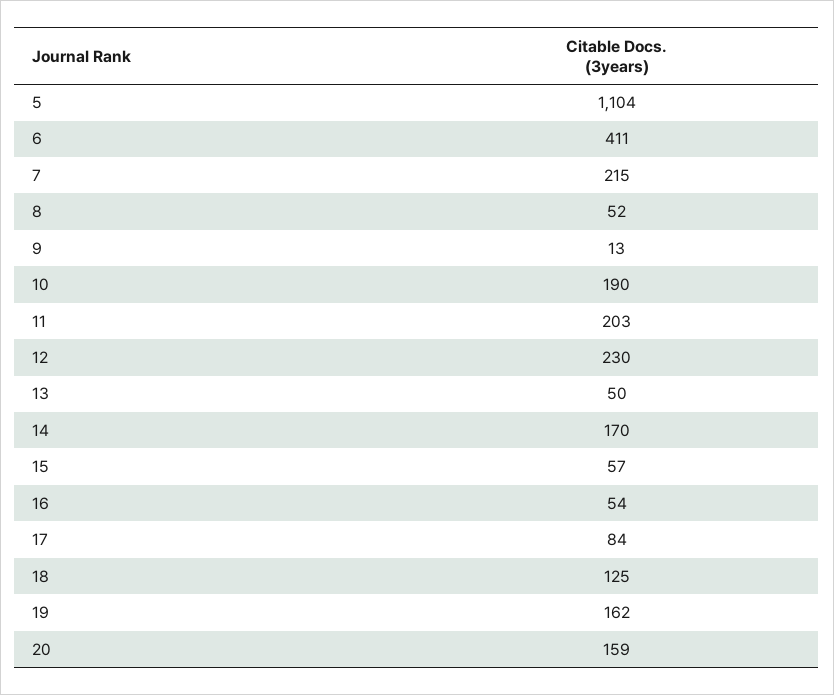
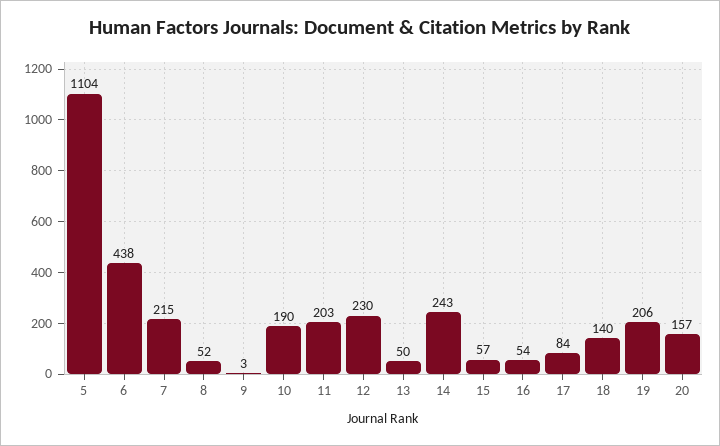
6: 411 -> 438
9: 13 -> 3
14: 170 -> 243
18: 125 -> 140
19: 162 -> 206
20: 159 -> 157

